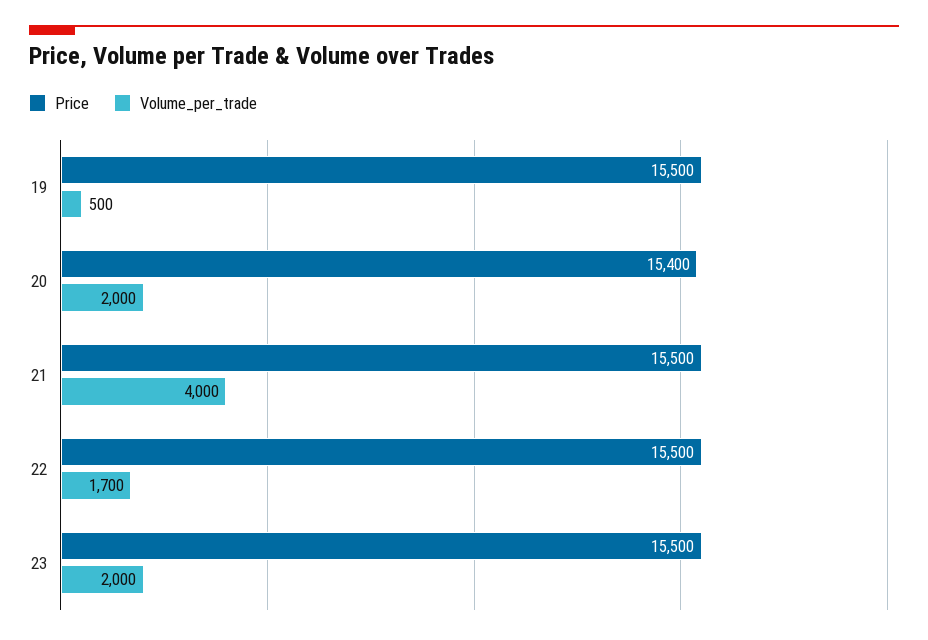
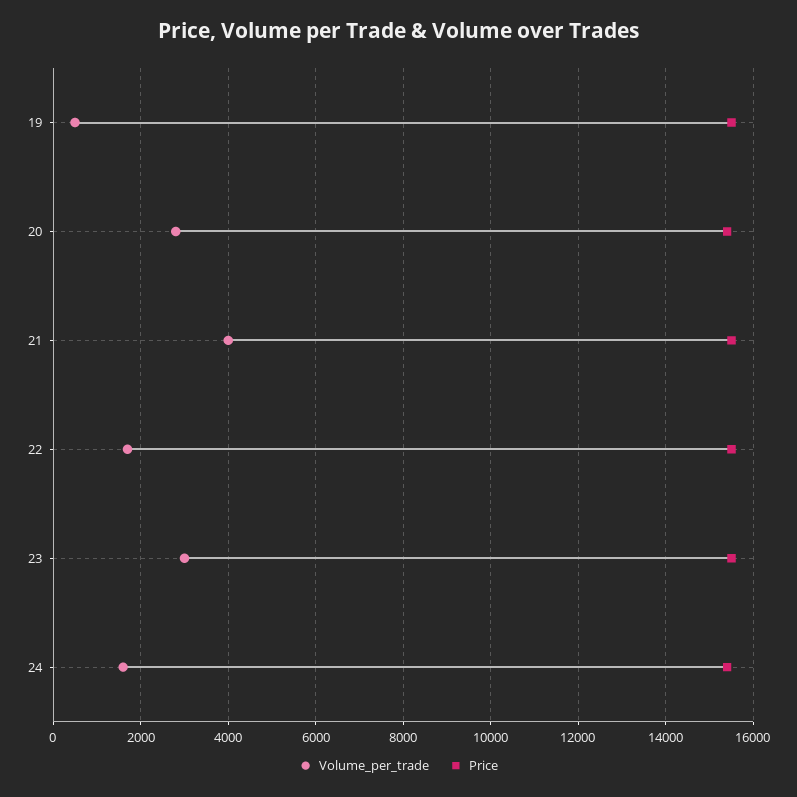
Volume_per_trade, 20: 2000 -> 2800
Volume_per_trade, 23: 2000 -> 3000
Volume_per_trade, 24: none -> 1600
Price, 24: none -> 15400

